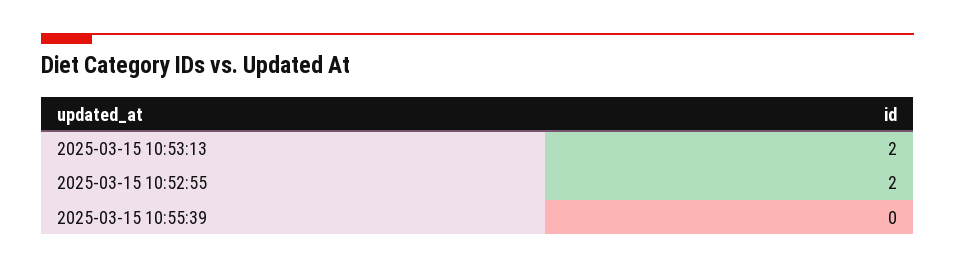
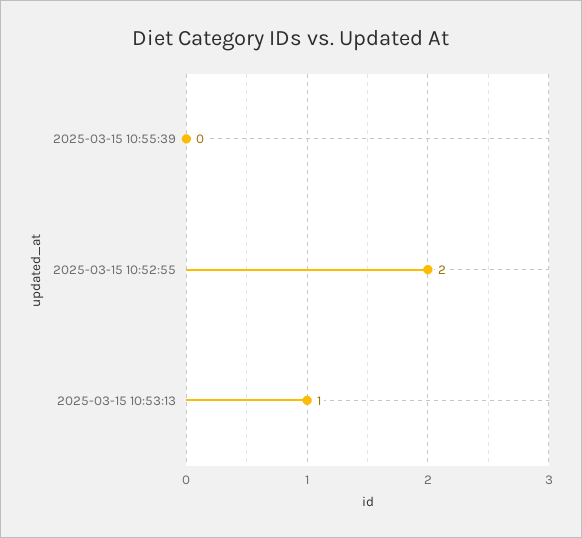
2025-03-15 10:53:13: 2 -> 1

